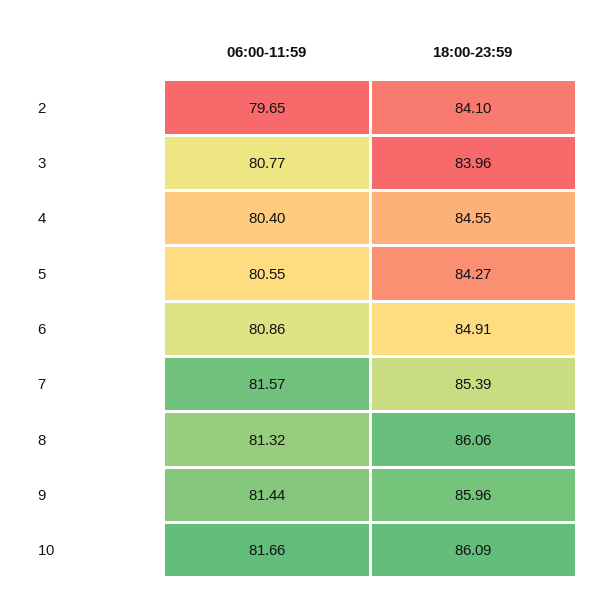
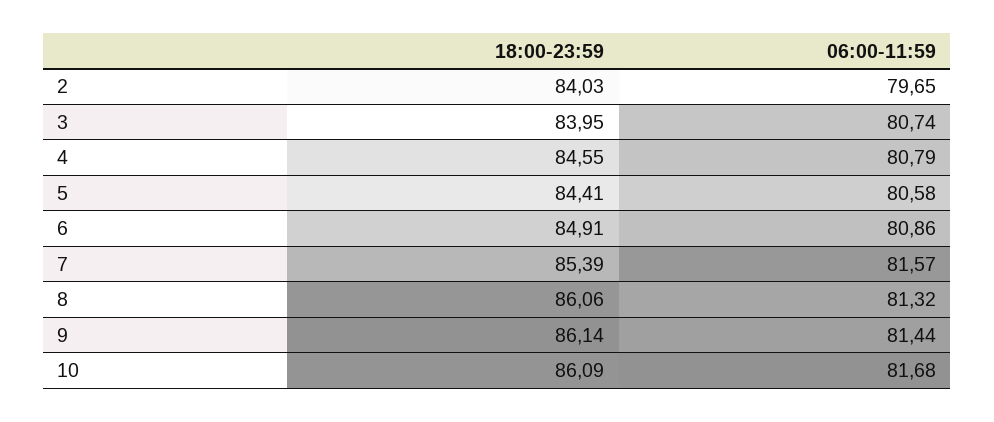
18:00-23:59, 2: 84.1 -> 84.03
06:00-11:59, 3: 80.77 -> 80.74
18:00-23:59, 3: 83.96 -> 83.95
06:00-11:59, 4: 80.4 -> 80.79
06:00-11:59, 5: 80.55 -> 80.58
18:00-23:59, 5: 84.27 -> 84.41
18:00-23:59, 9: 85.96 -> 86.14
06:00-11:59, 10: 81.66 -> 81.68

